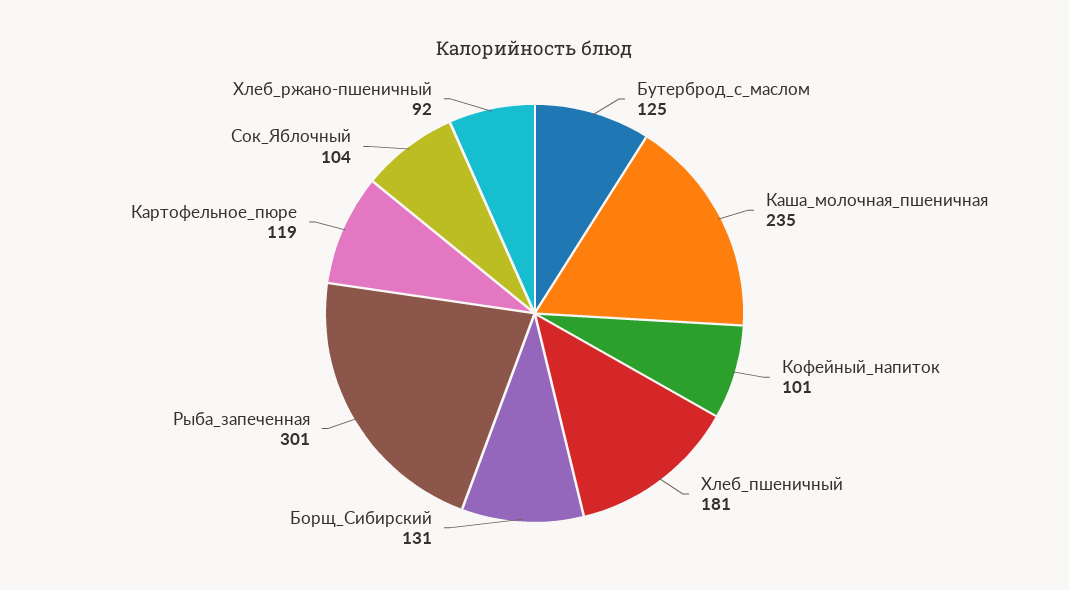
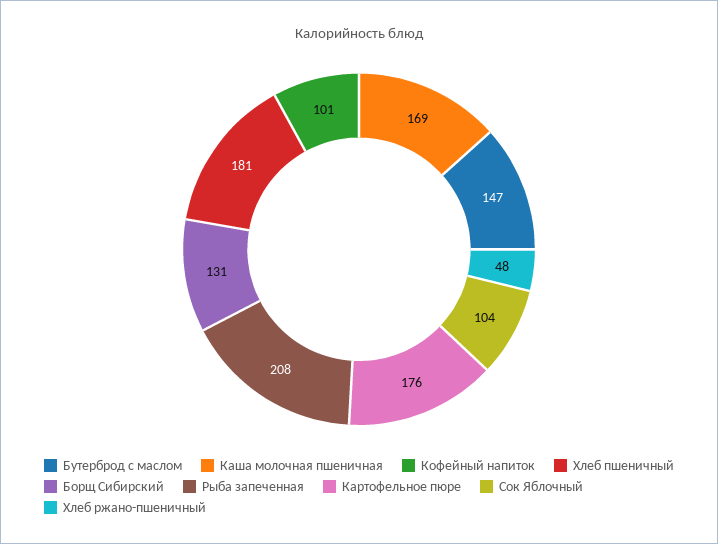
Бутерброд_с_маслом: 125 -> 147
Каша_молочная_пшеничная: 235 -> 169
Рыба_запеченная: 301 -> 208
Картофельное_пюре: 119 -> 176
Хлеб_ржано-пшеничный: 92 -> 48

